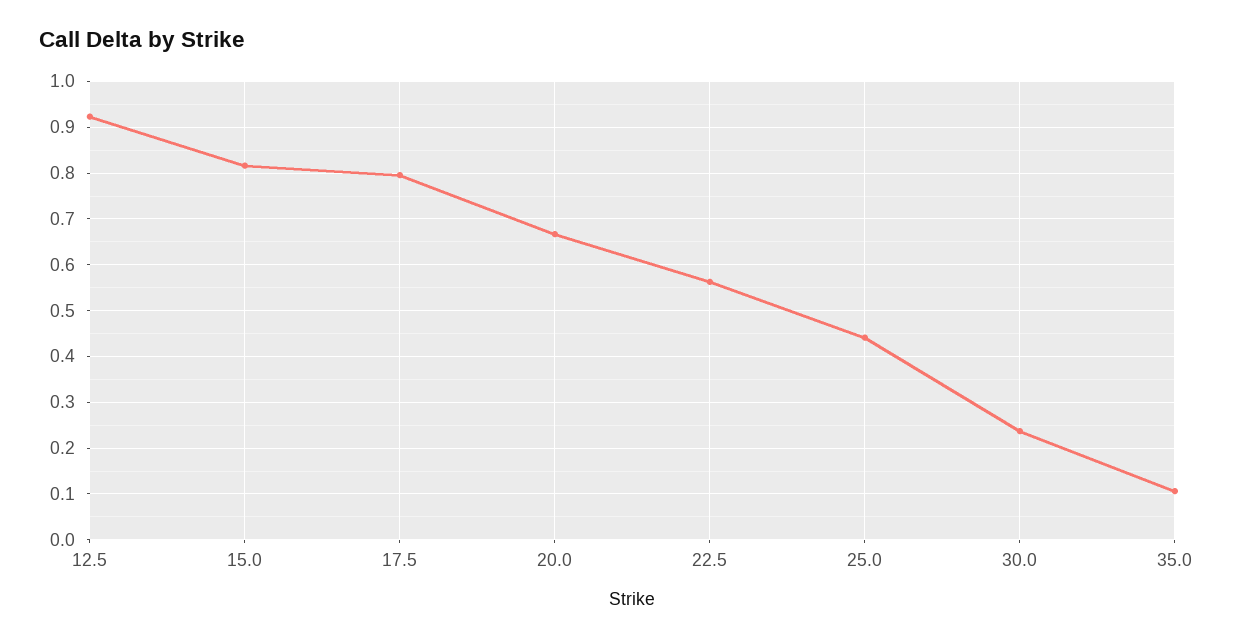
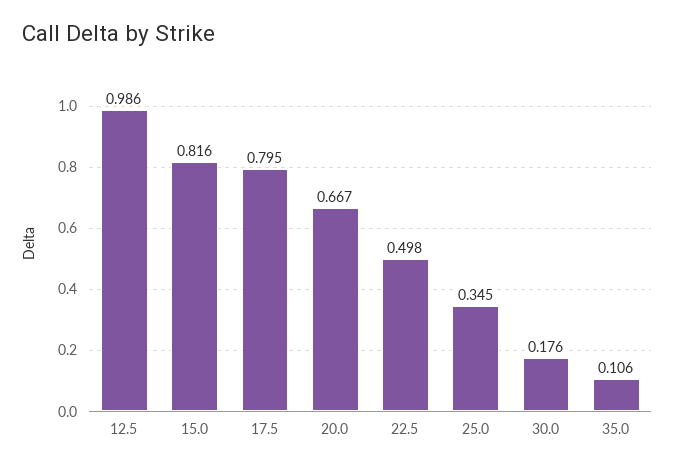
12.5: 0.92 -> 0.986
22.5: 0.56 -> 0.498
25.0: 0.44 -> 0.345
30.0: 0.24 -> 0.176

